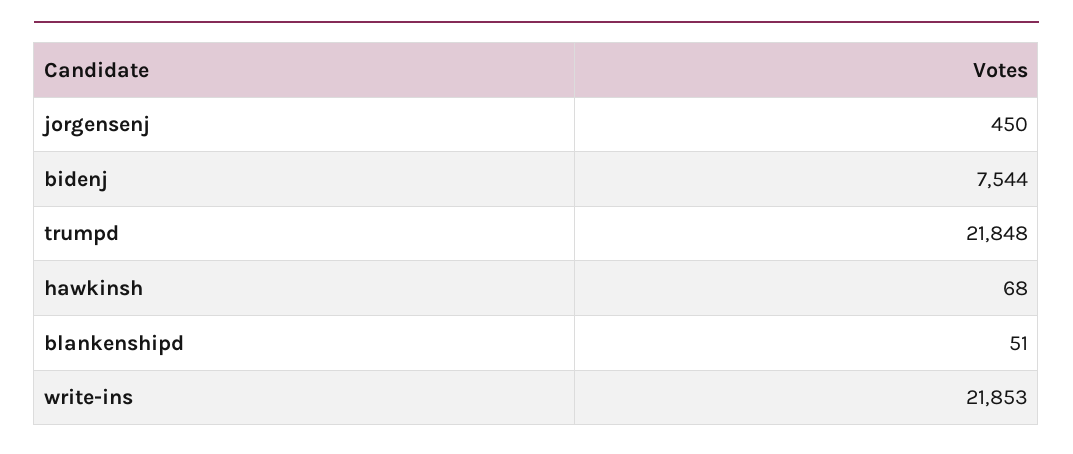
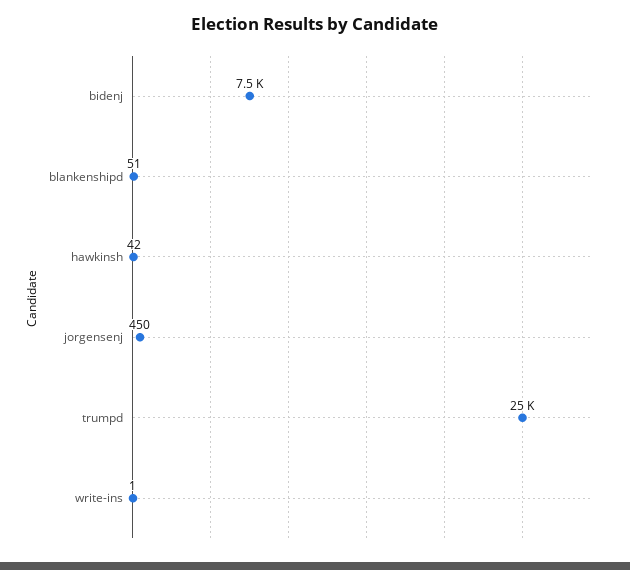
trumpd: 21848 -> 25000
hawkinsh: 68 -> 42
write-ins: 21853 -> 1

